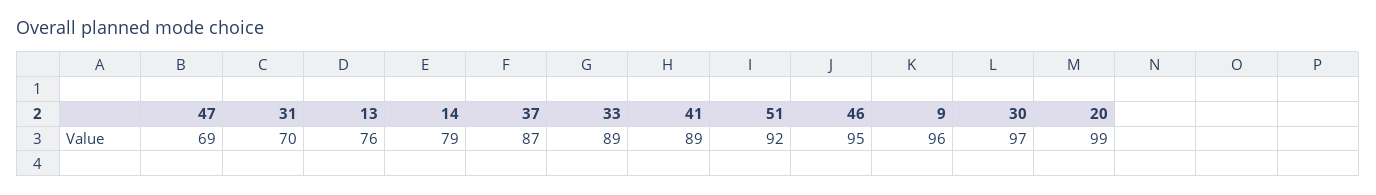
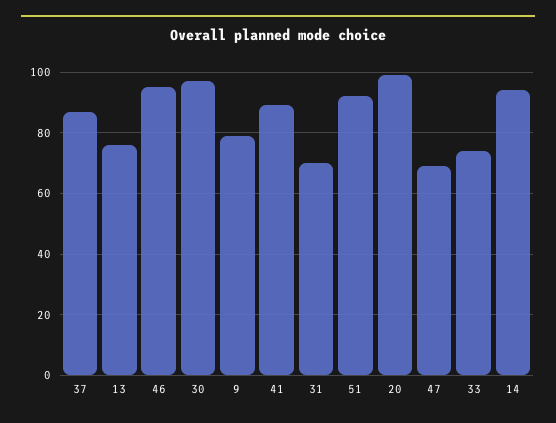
14: 79 -> 95
33: 89 -> 75
9: 96 -> 80

